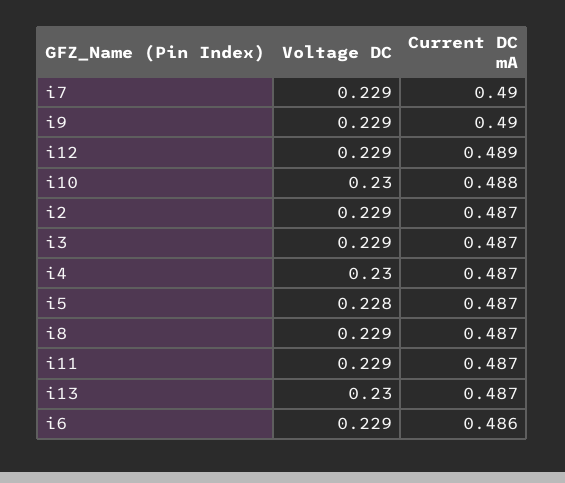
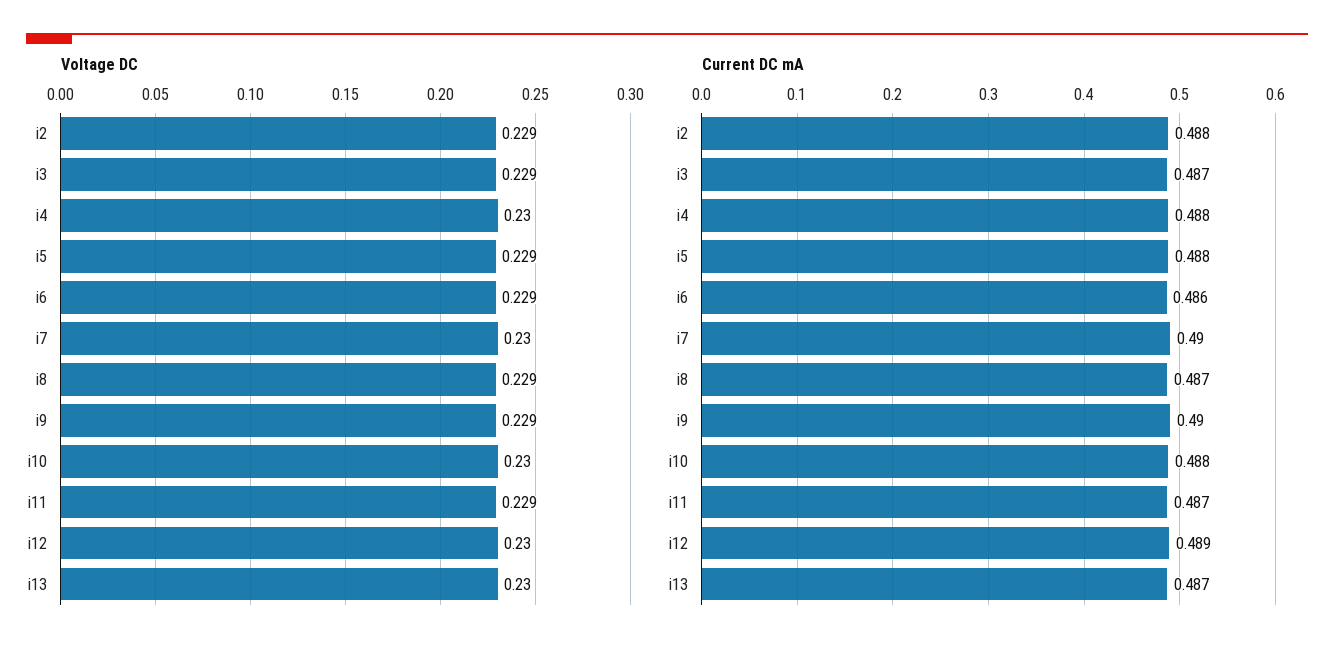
Voltage DC, i7: 0.229 -> 0.23
Voltage DC, i12: 0.229 -> 0.23
Current DC mA, i2: 0.487 -> 0.488
Current DC mA, i4: 0.487 -> 0.488
Voltage DC, i5: 0.228 -> 0.229
Current DC mA, i5: 0.487 -> 0.488

